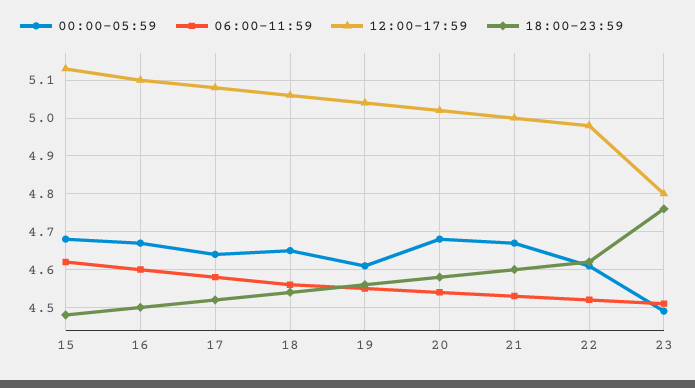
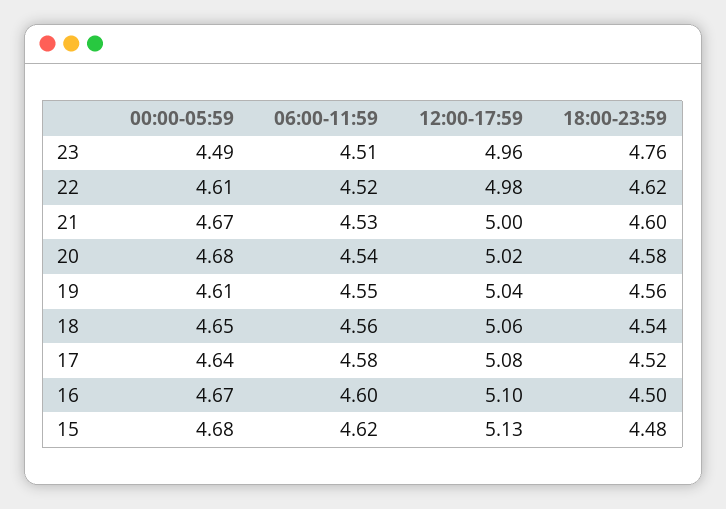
12:00-17:59, 23: 4.8 -> 4.96

